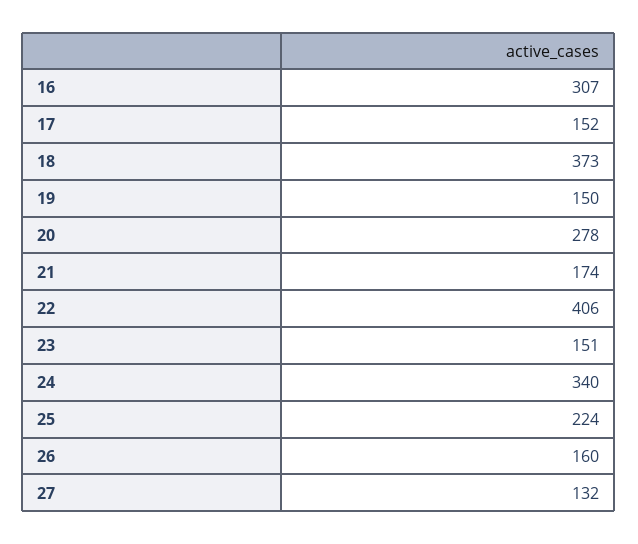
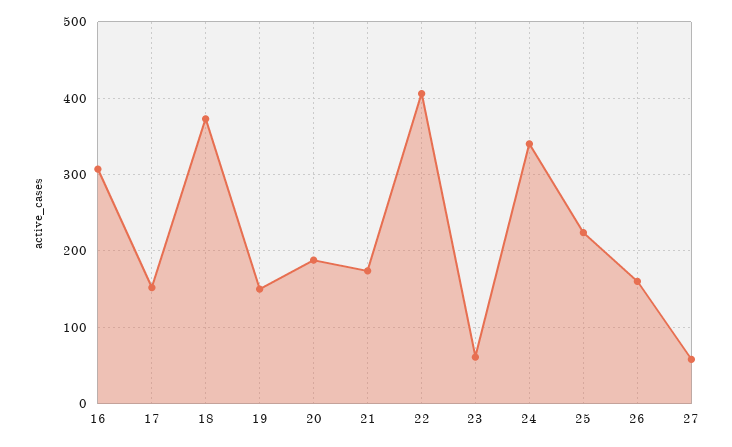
20: 278 -> 190
23: 151 -> 60
27: 132 -> 60

